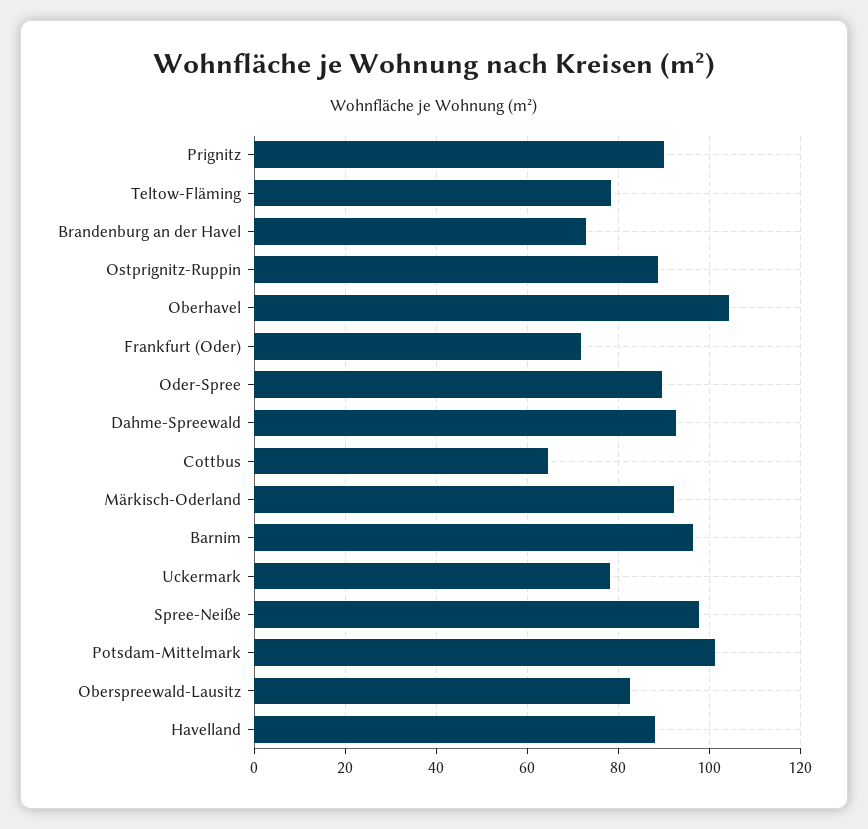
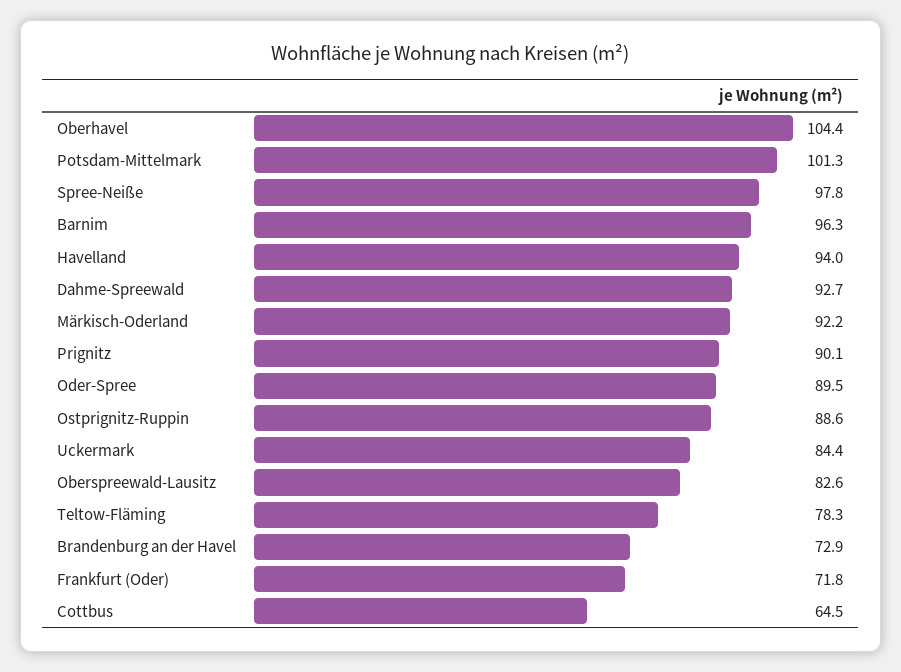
Uckermark: 78 -> 84.4
Havelland: 88 -> 94

